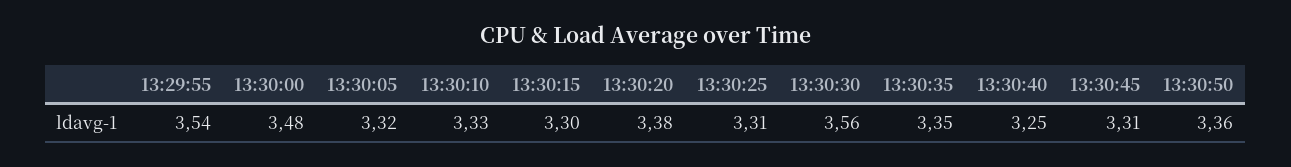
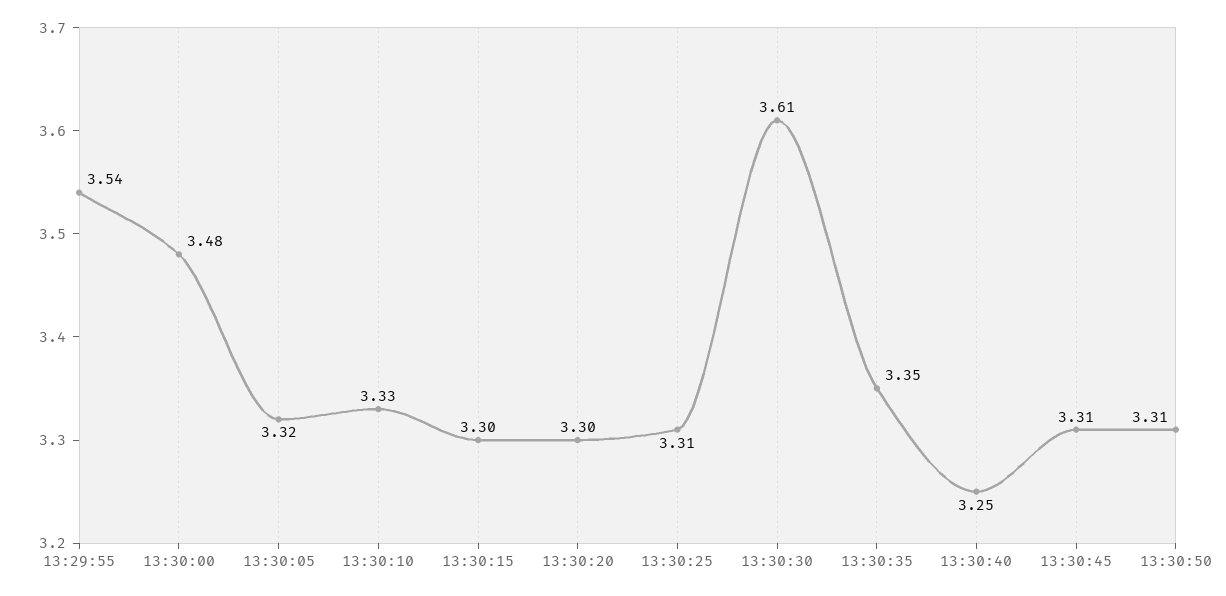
13:30:20: 3.38 -> 3.3
13:30:30: 3.56 -> 3.61
13:30:50: 3.36 -> 3.31

